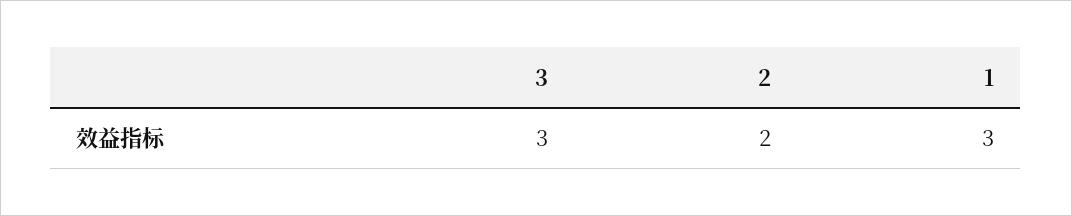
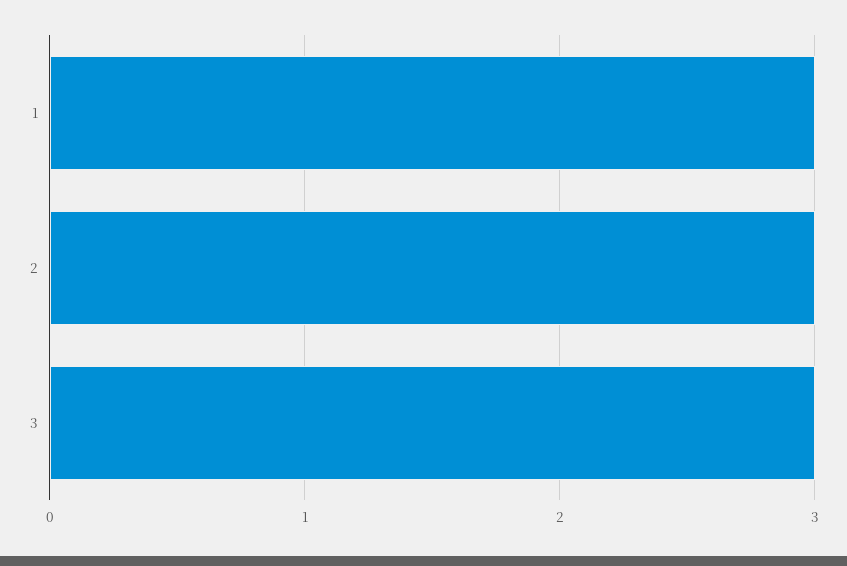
2: 2 -> 3

